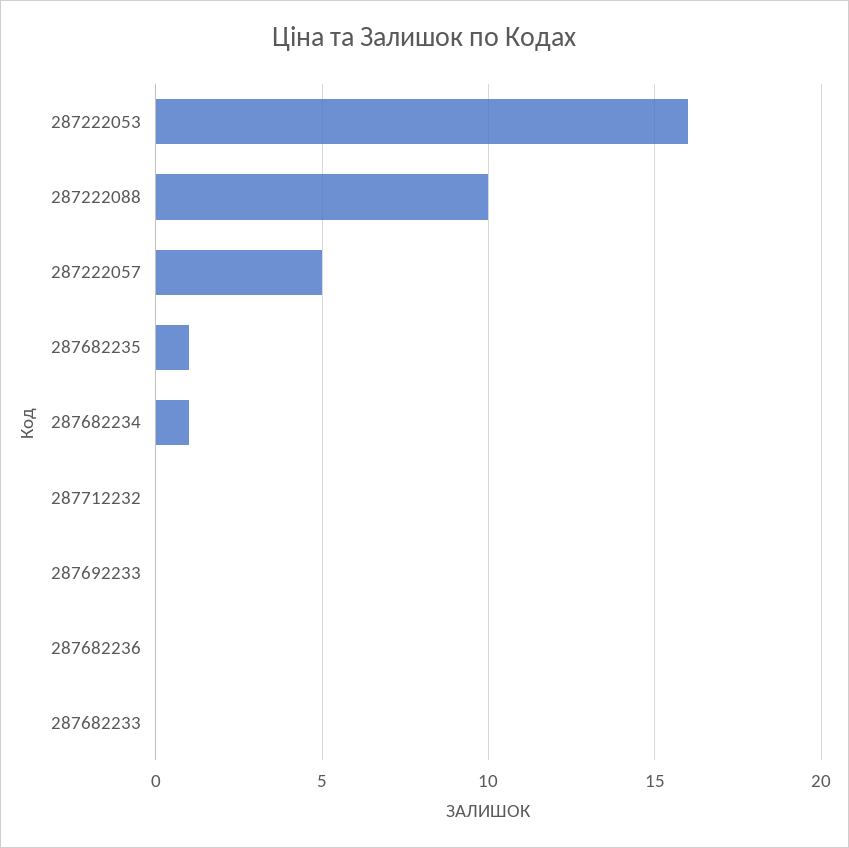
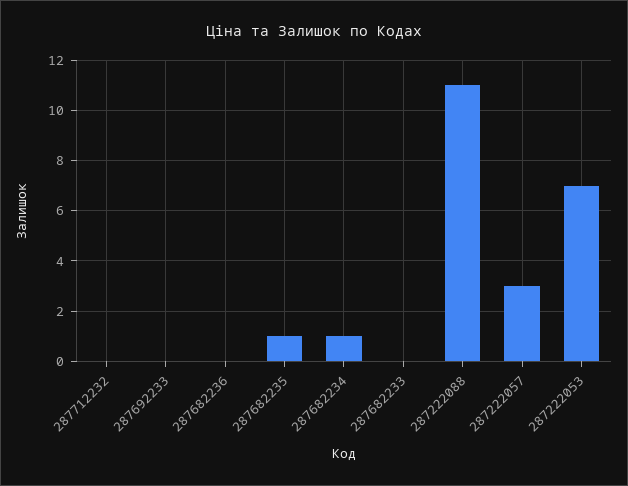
287222053: 16 -> 7
287222088: 10 -> 11
287222057: 5 -> 3

